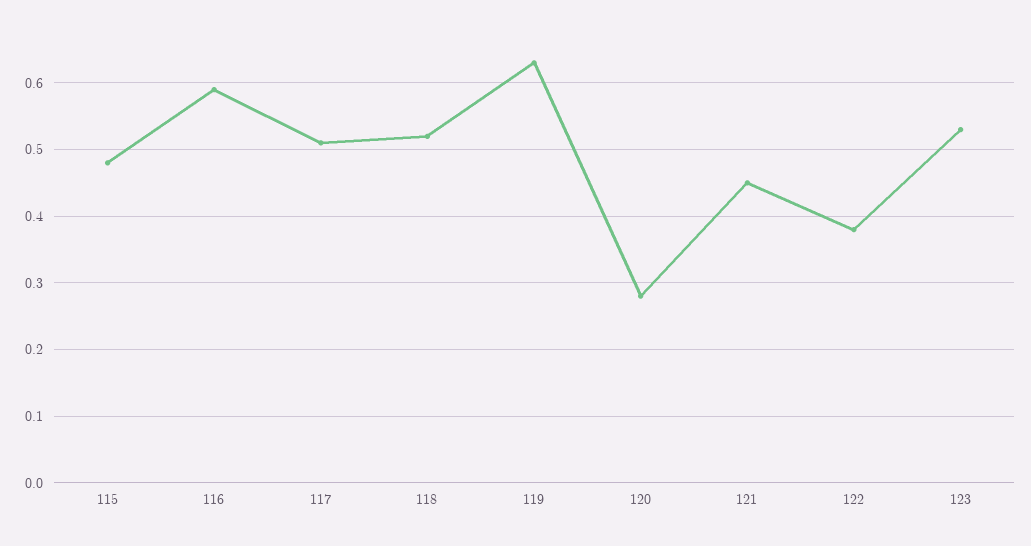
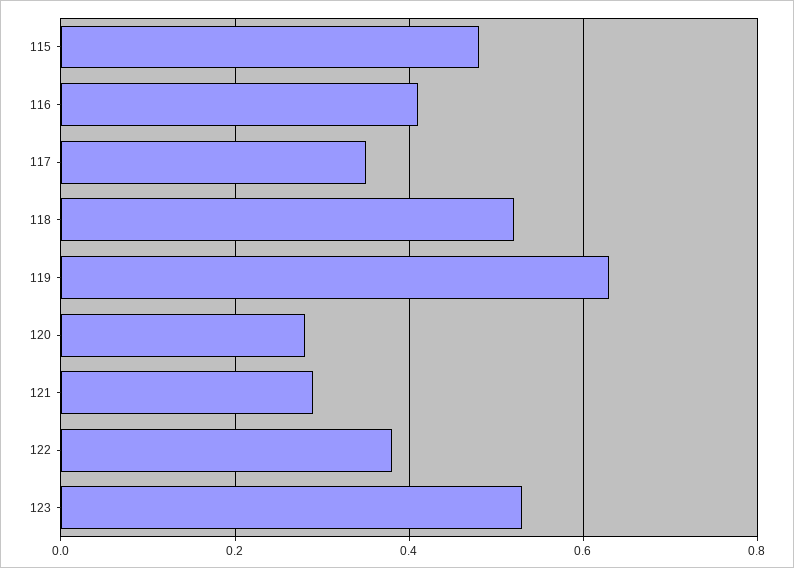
116: 0.59 -> 0.4
117: 0.51 -> 0.35
121: 0.45 -> 0.3

